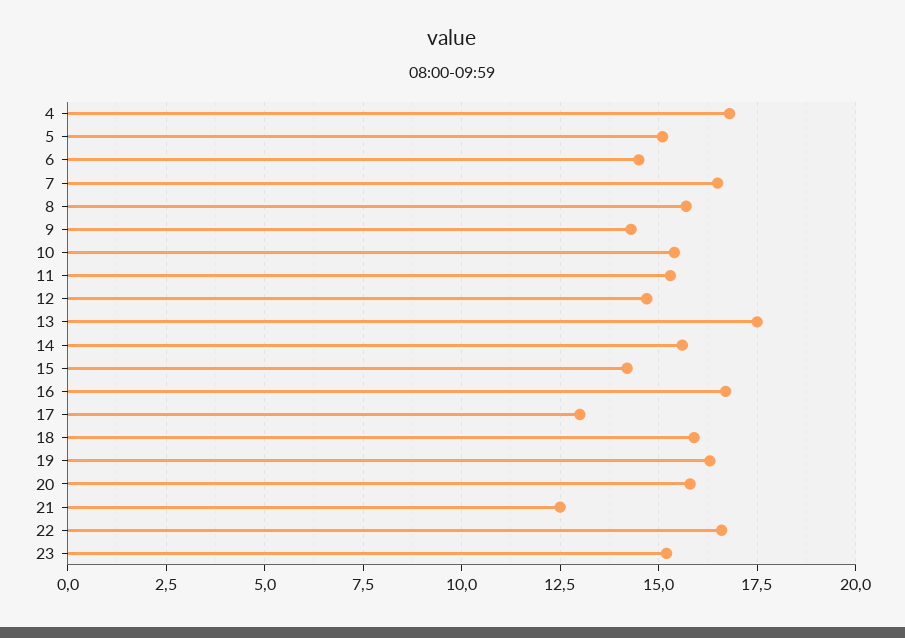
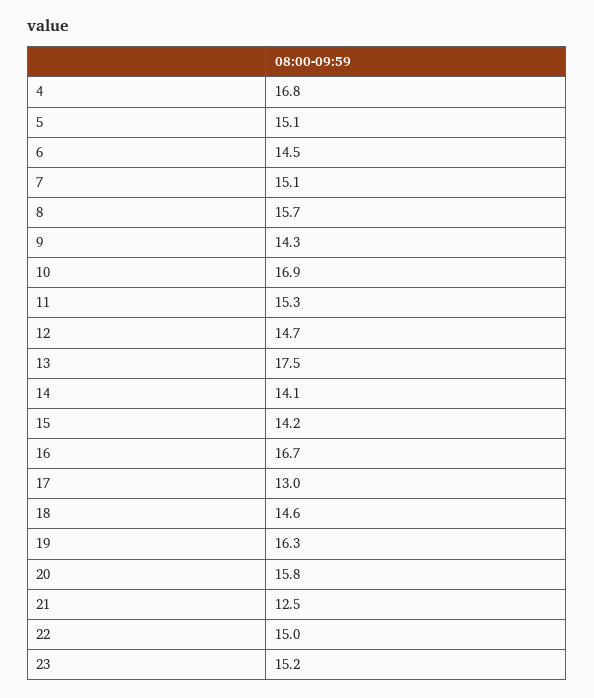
7: 16.5 -> 15.1
10: 15.5 -> 16.9
14: 15.5 -> 14.1
18: 16 -> 14.6
22: 16.5 -> 15

